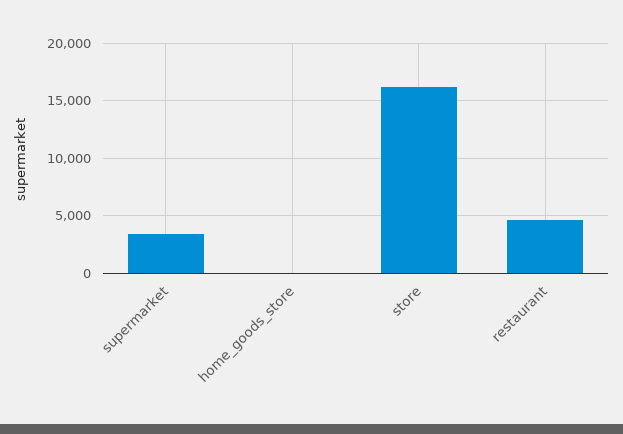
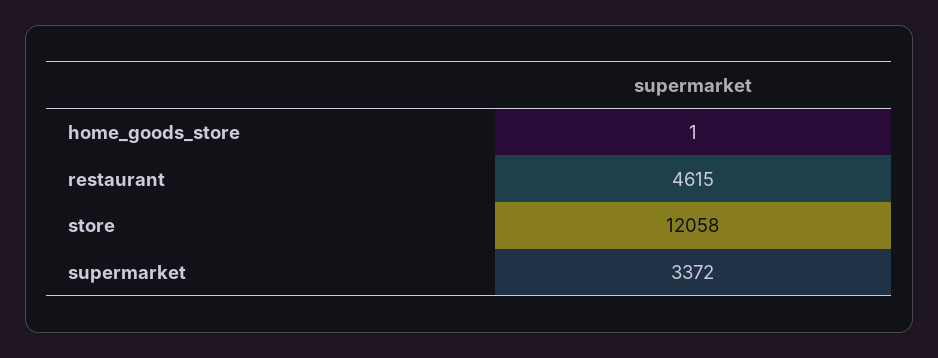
store: 16000 -> 12058

